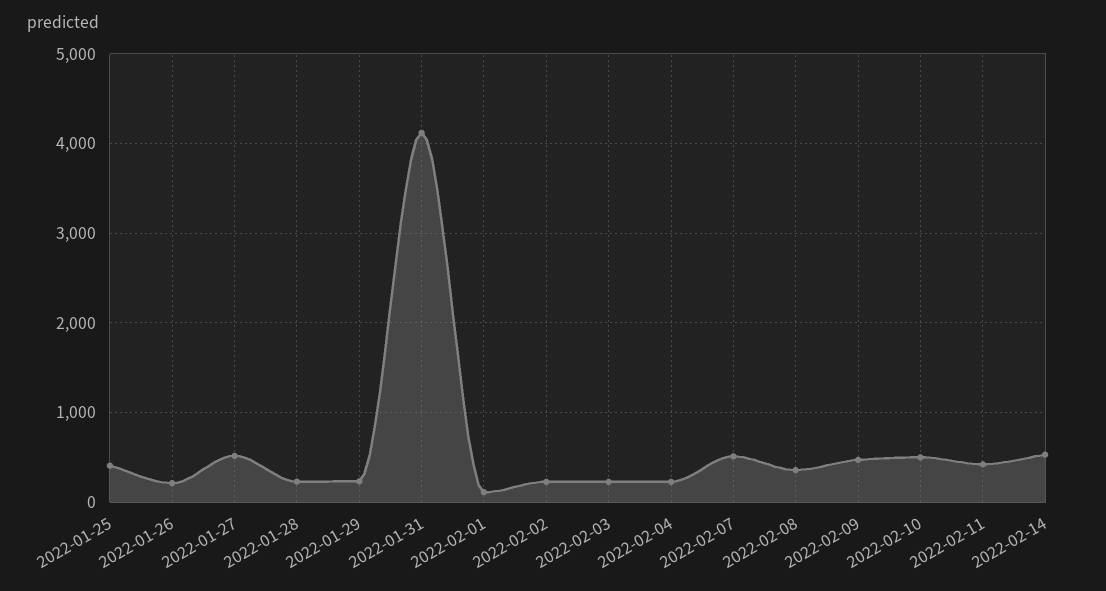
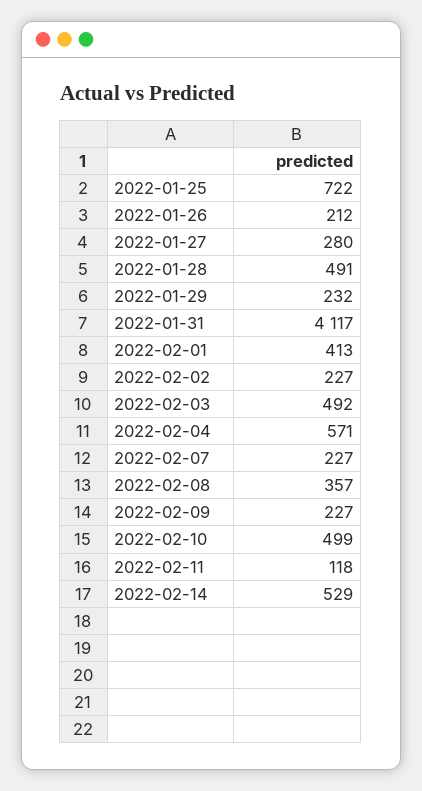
2022-01-25: 400 -> 722
2022-01-27: 500 -> 280
2022-01-28: 200 -> 491
2022-02-01: 100 -> 413
2022-02-03: 200 -> 492
2022-02-04: 200 -> 571
2022-02-07: 500 -> 227
2022-02-09: 500 -> 227
2022-02-11: 400 -> 118

